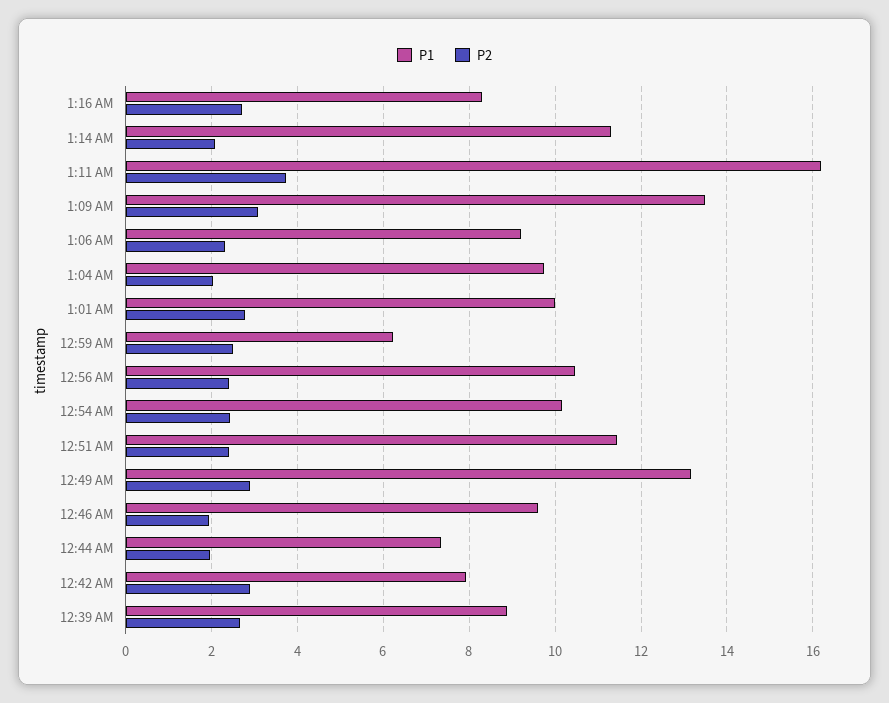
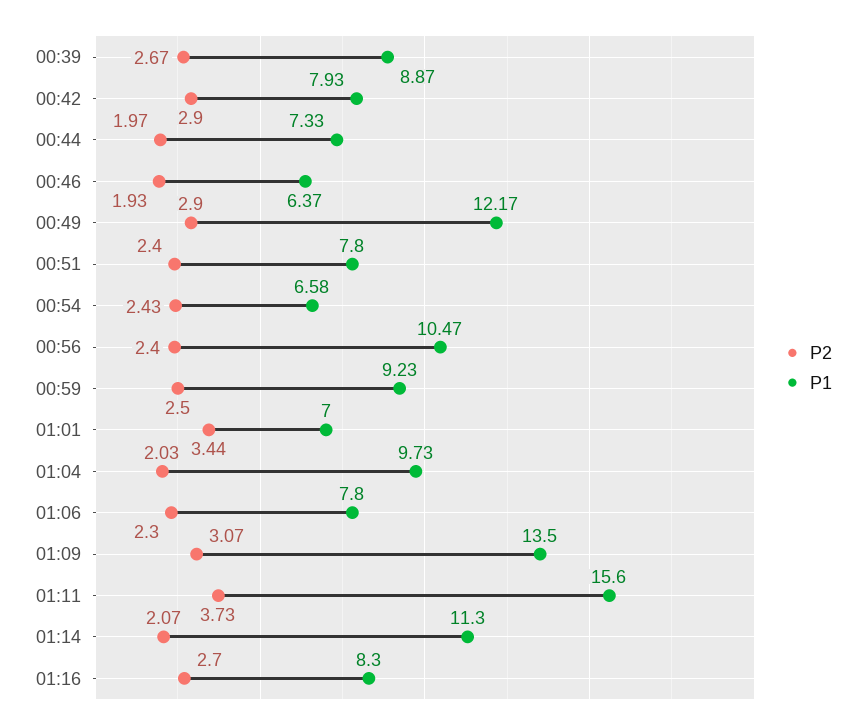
P1, 1:11 AM: 16.2 -> 15.6
P1, 1:06 AM: 9.2 -> 7.8
P1, 1:01 AM: 10 -> 7
P2, 1:01 AM: 2.8 -> 3.44
P1, 12:59 AM: 6.2 -> 9.23
P1, 12:54 AM: 10.2 -> 6.58
P1, 12:51 AM: 11.4 -> 7.8
P1, 12:49 AM: 13.2 -> 12.17
P1, 12:46 AM: 9.6 -> 6.37

